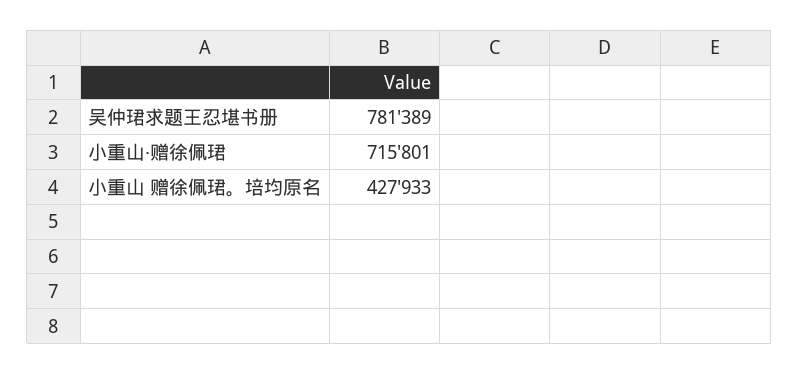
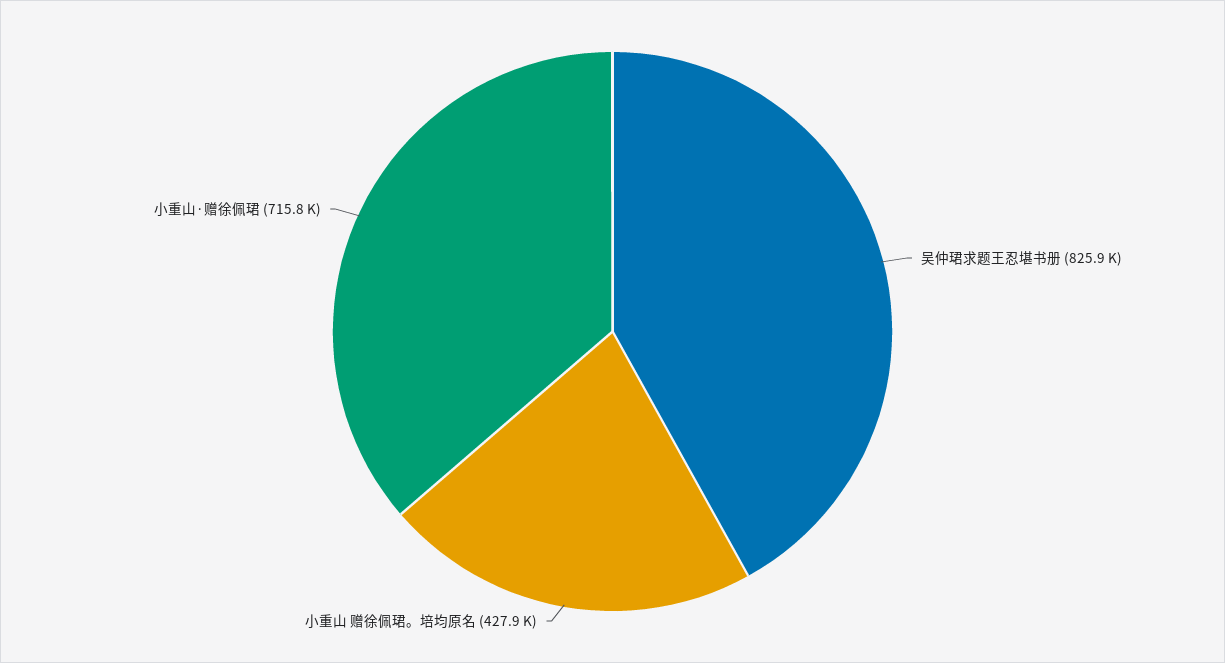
吴仲珺求题王忍堪书册: 781389 -> 825900

